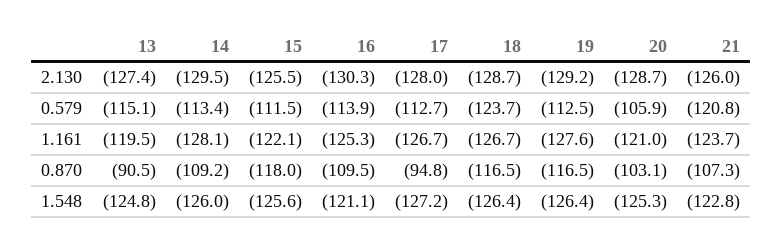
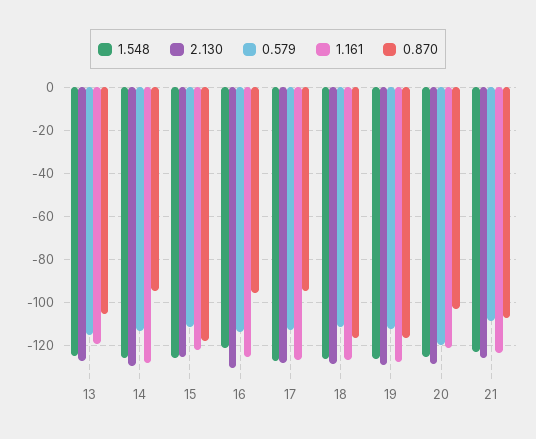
0.579, 18: -123.7 -> -110
0.579, 20: -105.9 -> -120
0.579, 21: -120.8 -> -110
0.870, 13: -90.5 -> -105
0.870, 14: -109.2 -> -95
0.870, 16: -109.5 -> -95

